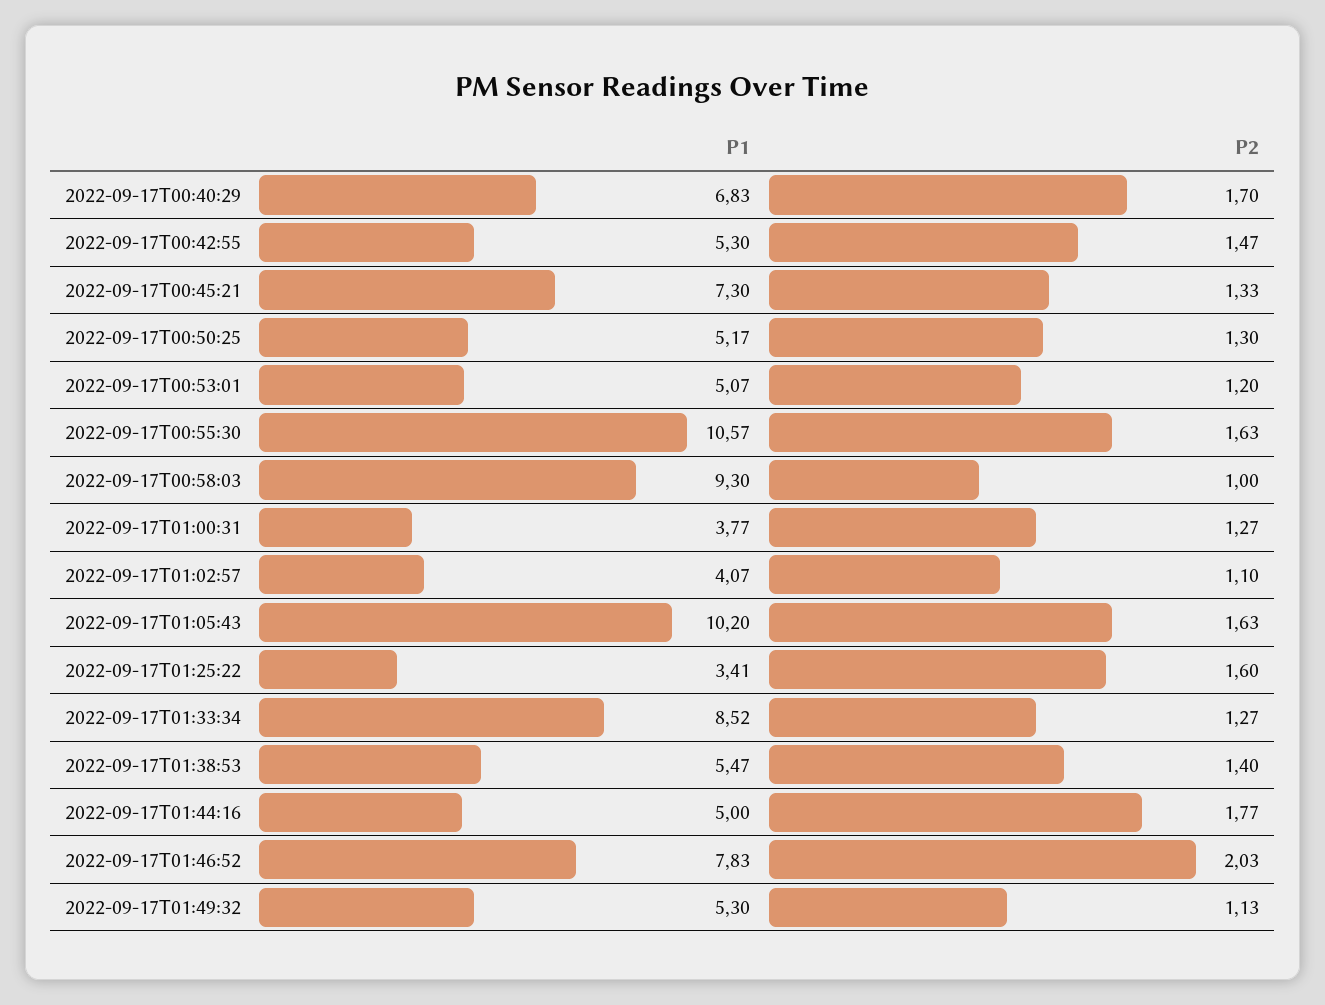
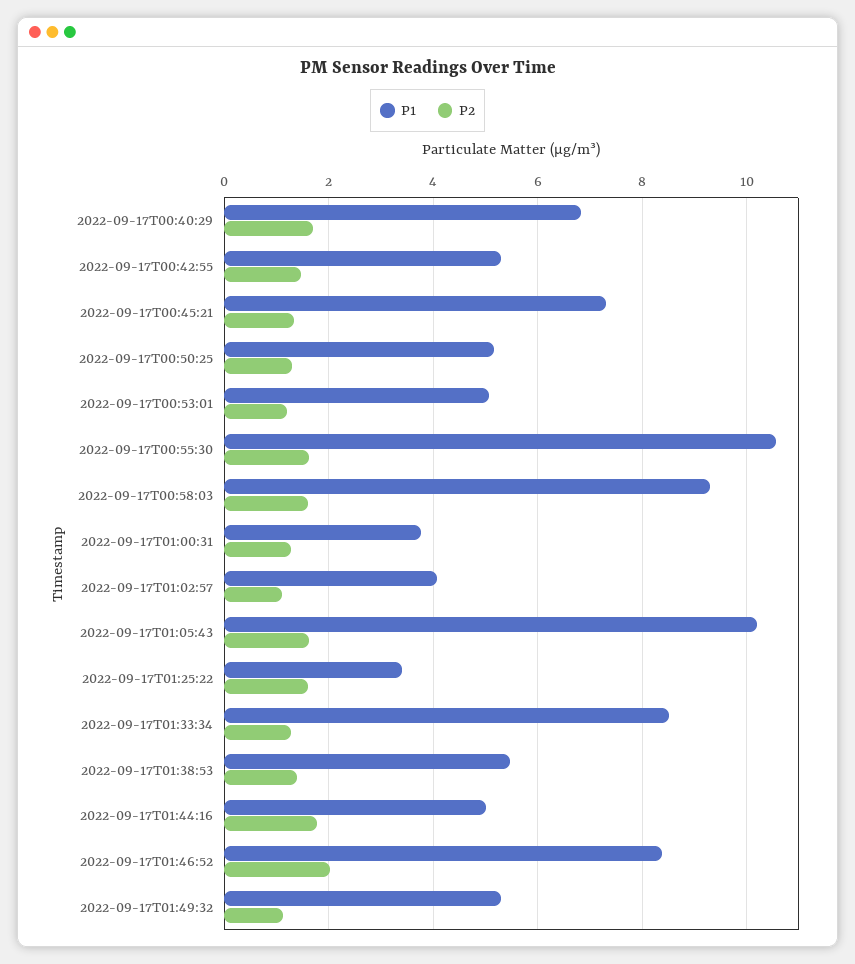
P2, 2022-09-17T00:58:03: 1 -> 1.6
P1, 2022-09-17T01:46:52: 7.83 -> 8.4

